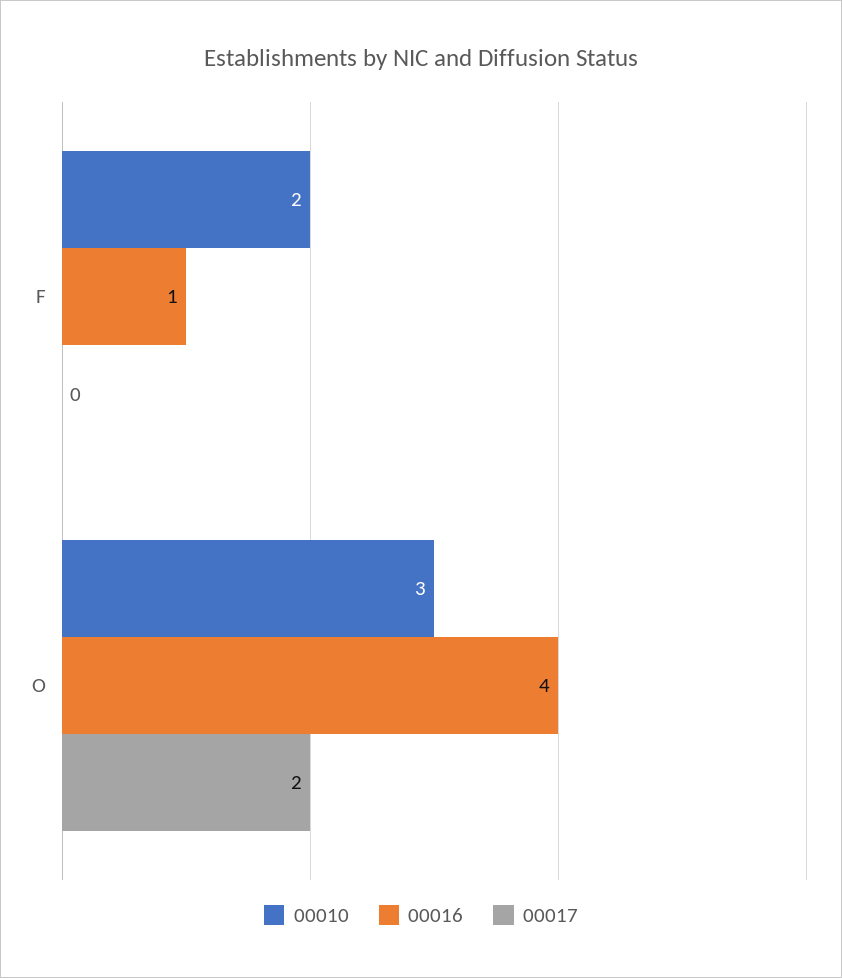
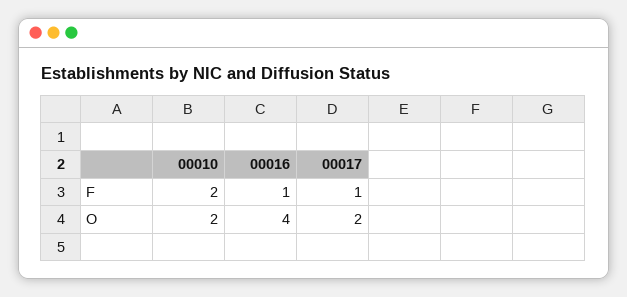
00017, F: 0 -> 1
00010, O: 3 -> 2

